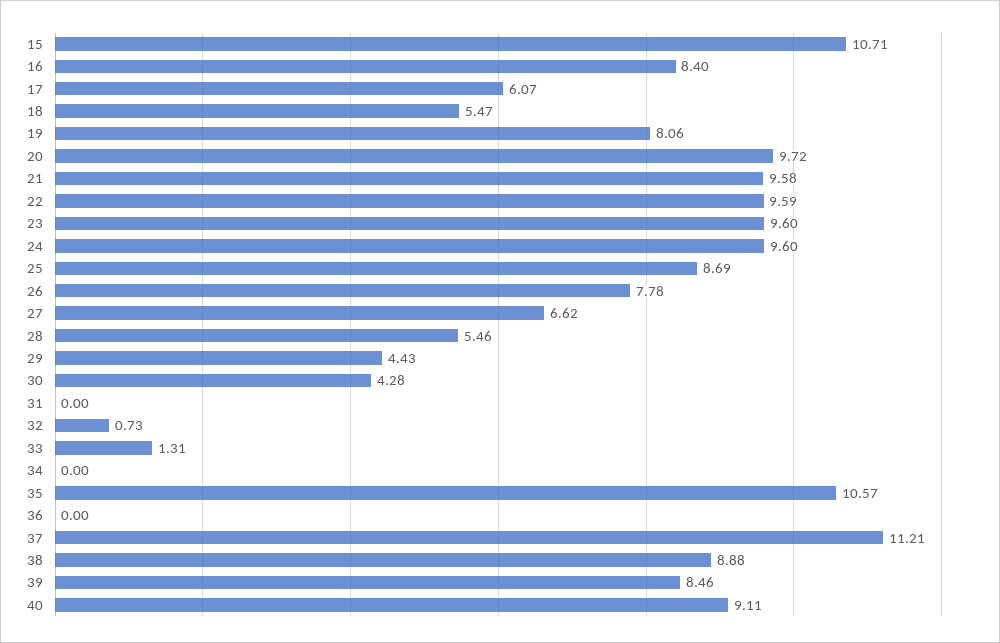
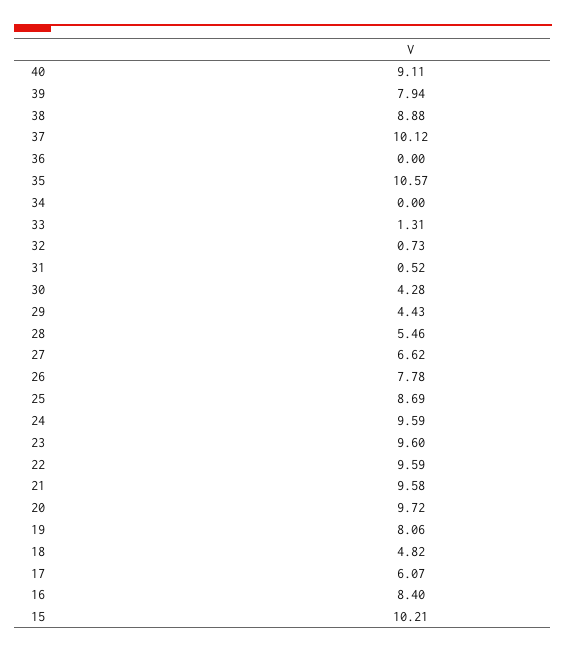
15: 10.71 -> 10.21
18: 5.47 -> 4.82
24: 9.6 -> 9.59
31: 0 -> 0.52
37: 11.21 -> 10.12
39: 8.46 -> 7.94

